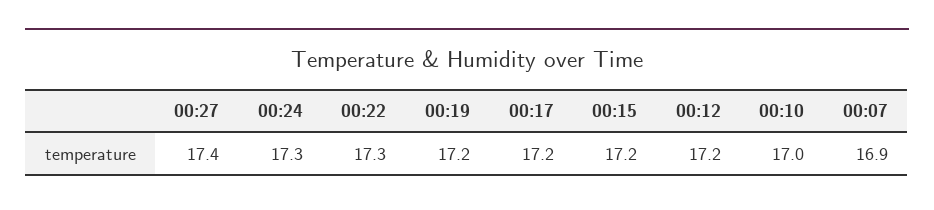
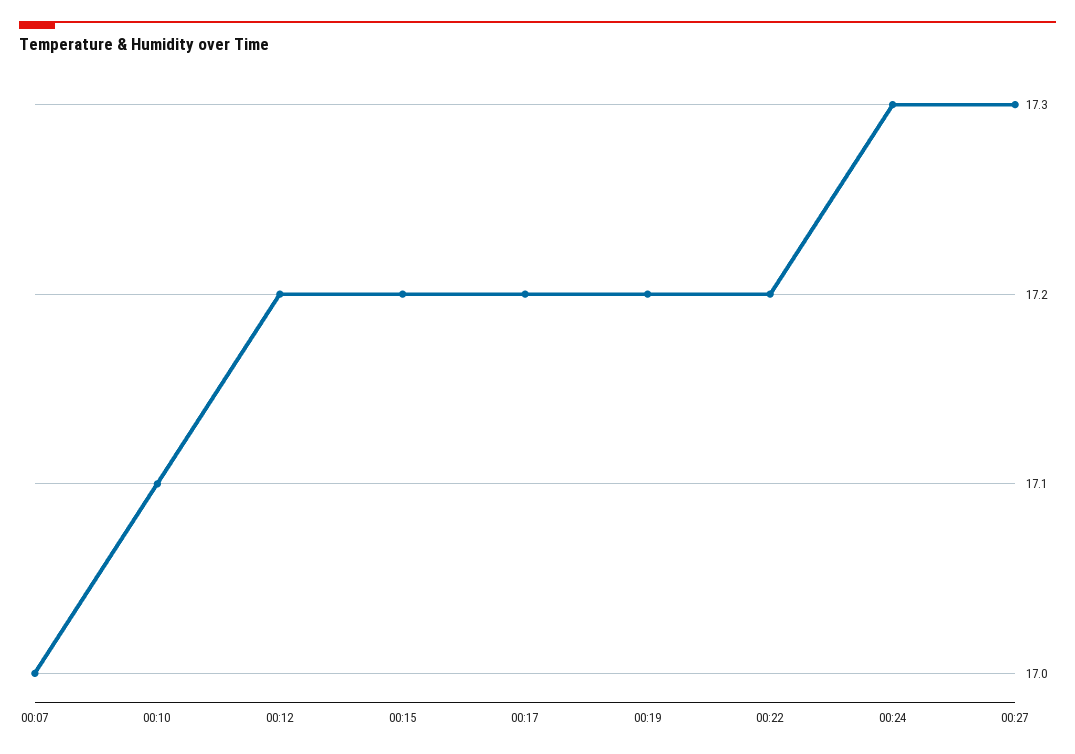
00:27: 17.4 -> 17.3
00:22: 17.3 -> 17.2
00:10: 17 -> 17.1
00:07: 16.9 -> 17

